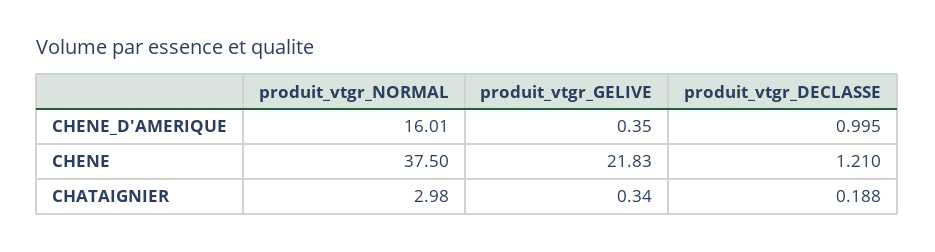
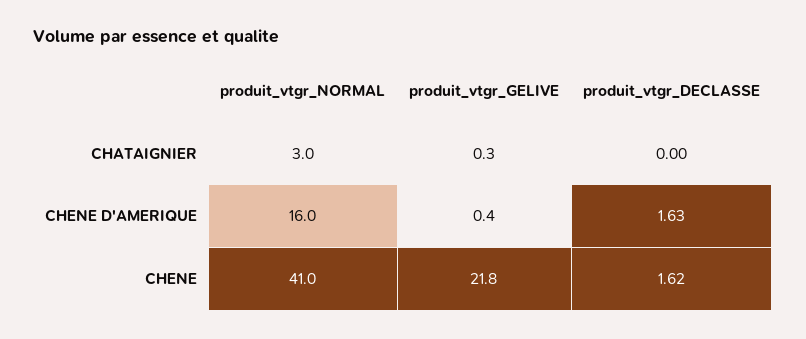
produit_vtgr_DECLASSE, CHENE_D'AMERIQUE: 0.995 -> 1.63
produit_vtgr_NORMAL, CHENE: 37.5 -> 41
produit_vtgr_DECLASSE, CHENE: 1.21 -> 1.62
produit_vtgr_DECLASSE, CHATAIGNIER: 0.188 -> 0

